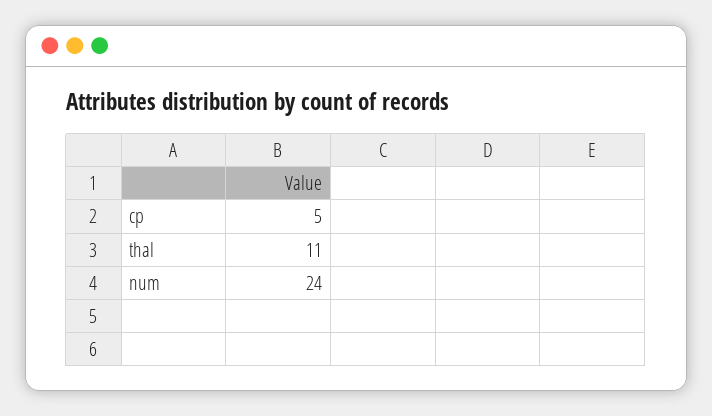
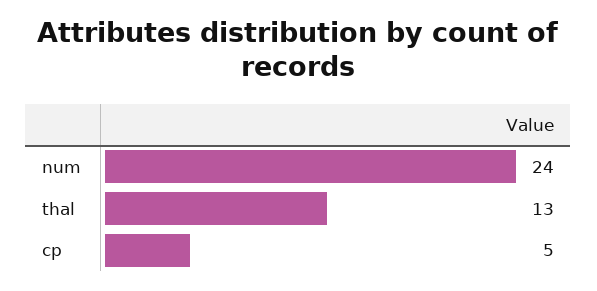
thal: 11 -> 13

